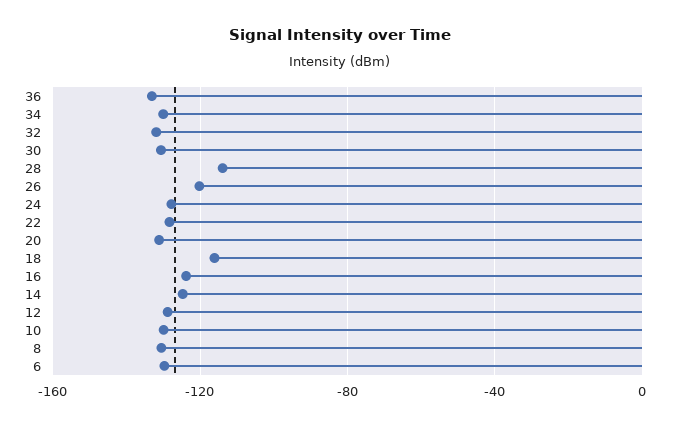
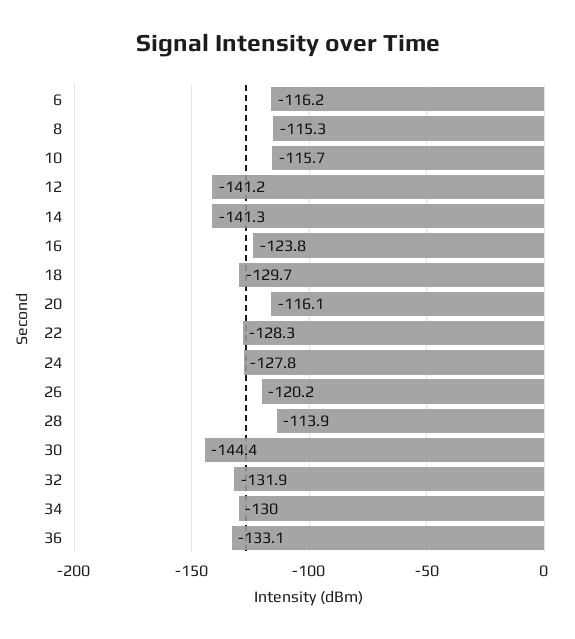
30: -130 -> -144.4
20: -130 -> -116.1
18: -115 -> -129.7
14: -125 -> -141.3
12: -130 -> -141.2
10: -130 -> -115.7
8: -130 -> -115.3
6: -130 -> -116.2

